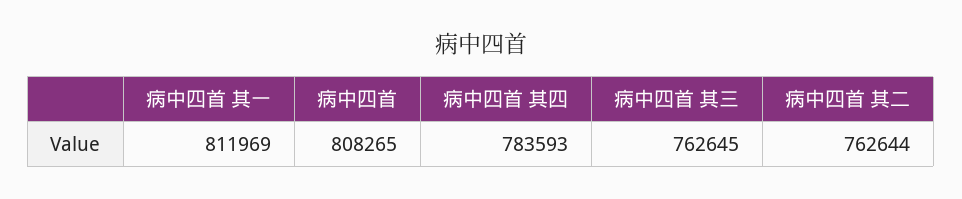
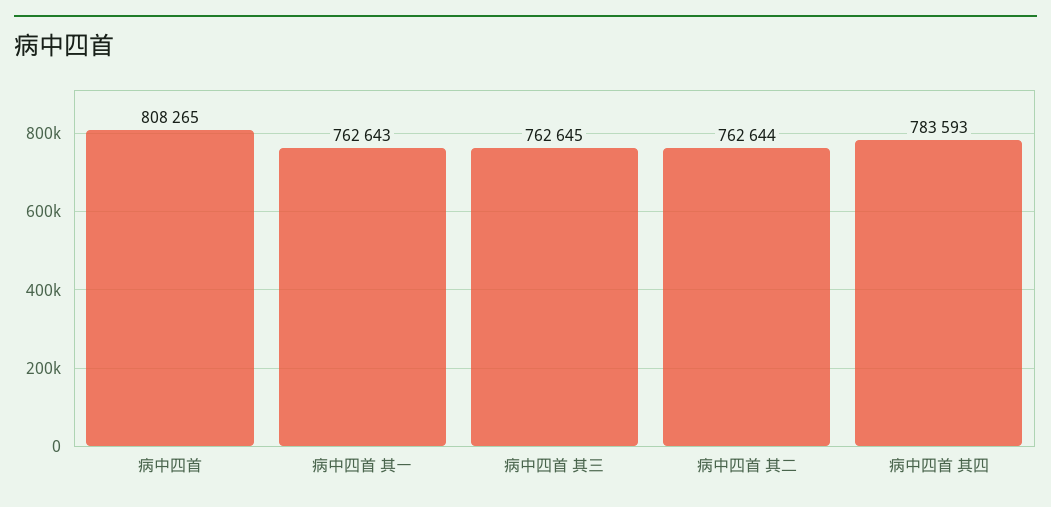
病中四首 其一: 811969 -> 762643

